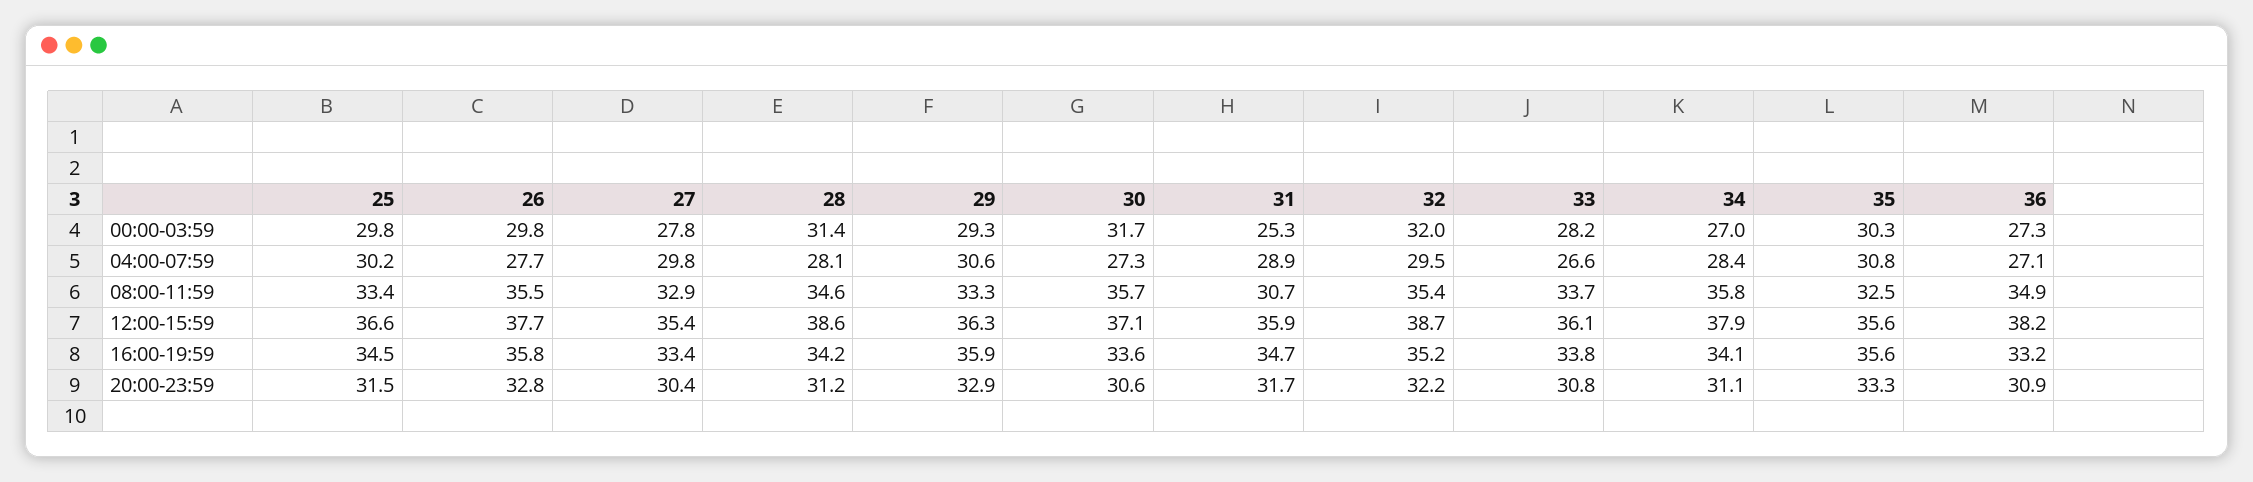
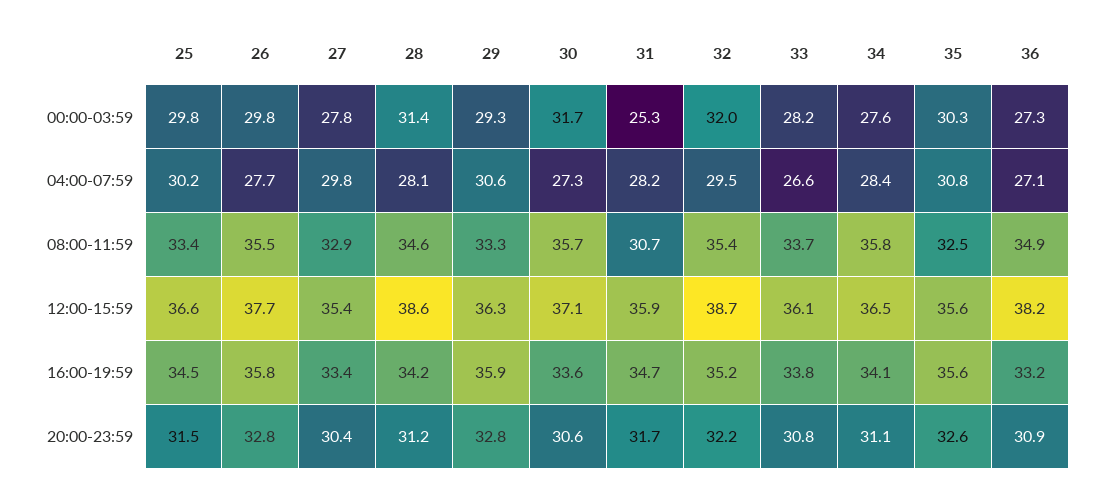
34, 00:00-03:59: 27 -> 27.6
31, 04:00-07:59: 28.9 -> 28.2
34, 12:00-15:59: 37.9 -> 36.5
29, 20:00-23:59: 32.9 -> 32.8
35, 20:00-23:59: 33.3 -> 32.6

